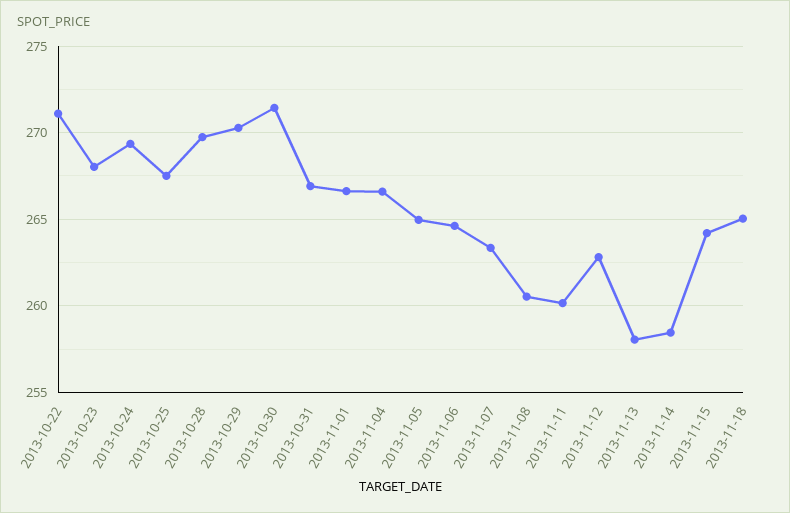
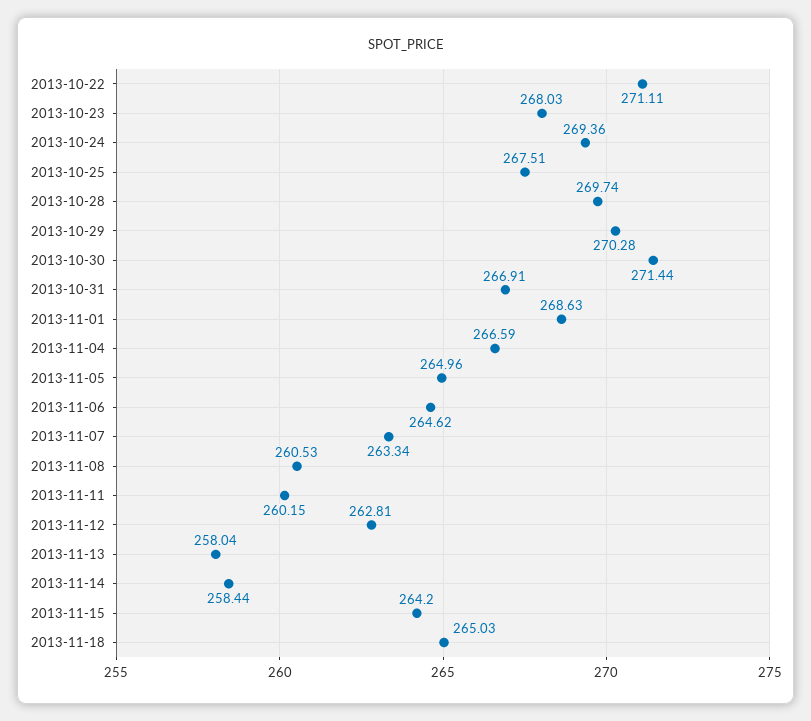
2013-11-01: 266.5 -> 268.63

